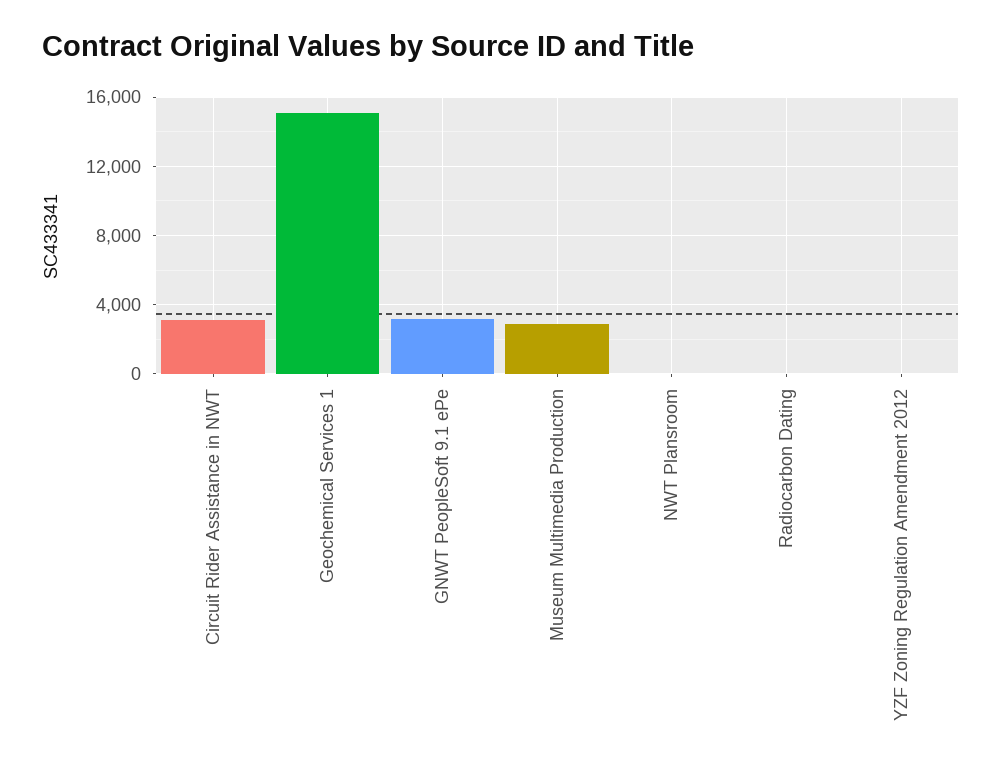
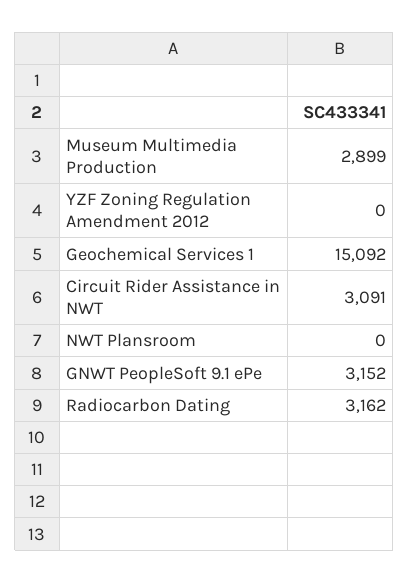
Radiocarbon Dating: 0 -> 3162

